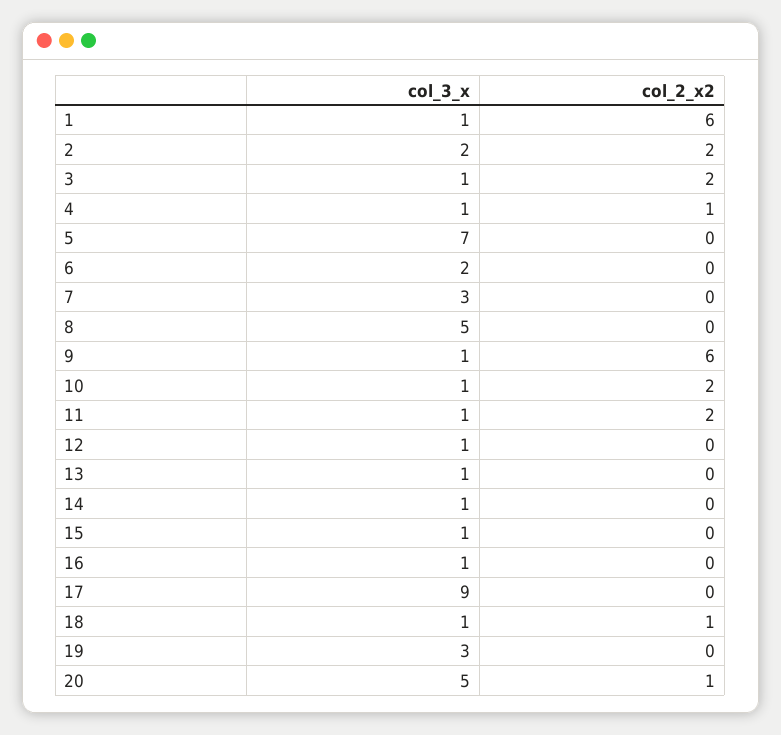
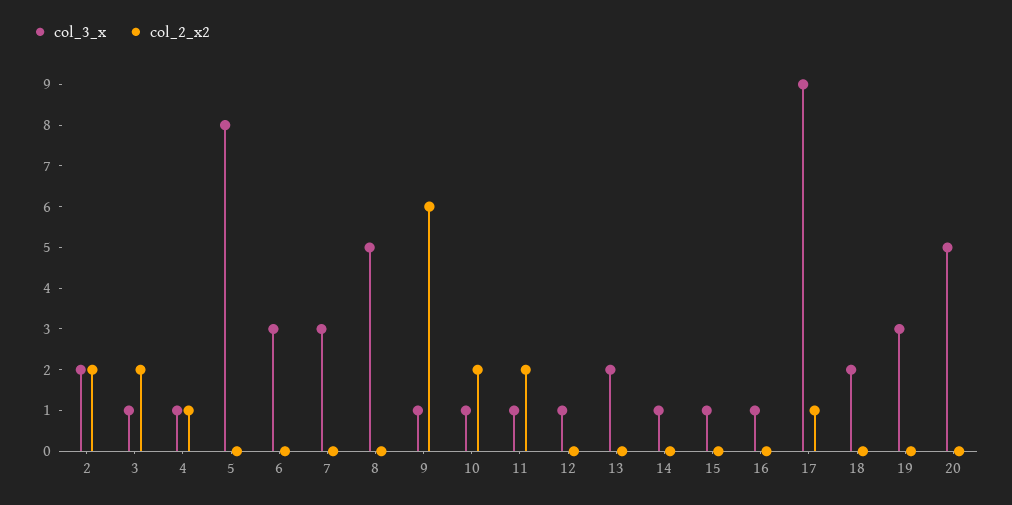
col_3_x, 1: 1 -> none
col_2_x2, 1: 6 -> none
col_3_x, 5: 7 -> 8
col_3_x, 6: 2 -> 3
col_3_x, 13: 1 -> 2
col_2_x2, 17: 0 -> 1
col_3_x, 18: 1 -> 2
col_2_x2, 18: 1 -> 0
col_2_x2, 20: 1 -> 0

